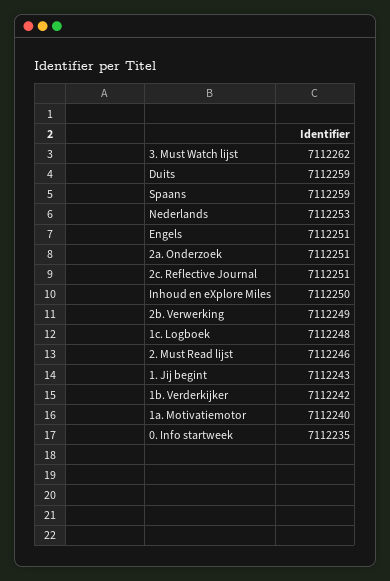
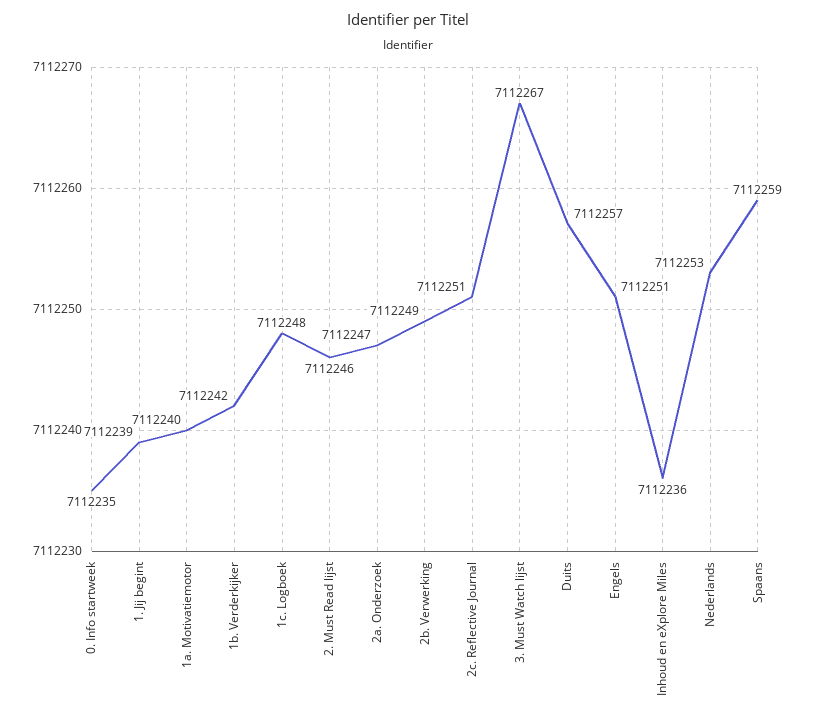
3. Must Watch lijst: 7112262 -> 7112267
Duits: 7112259 -> 7112257
2a. Onderzoek: 7112251 -> 7112247
Inhoud en eXplore Miles: 7112250 -> 7112236
1. Jij begint: 7112243 -> 7112239

